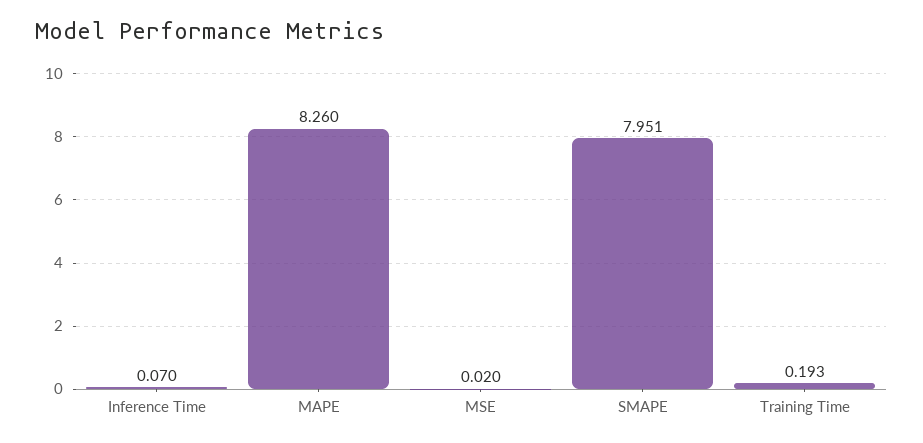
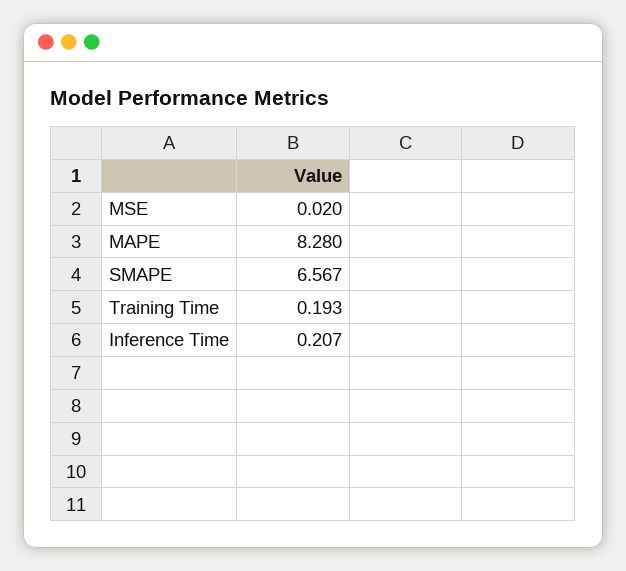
Inference Time: 0.07 -> 0.207
MAPE: 8.26 -> 8.28
SMAPE: 7.951 -> 6.567

